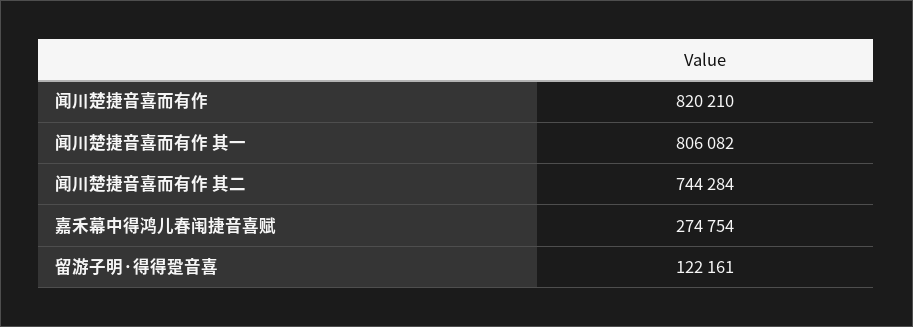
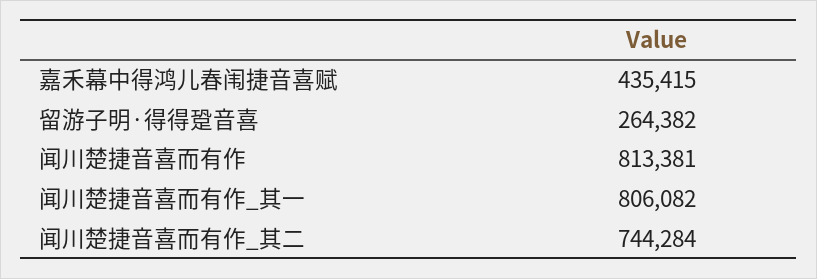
闻川楚捷音喜而有作: 820210 -> 813381
嘉禾幕中得鸿儿春闱捷音喜赋: 274754 -> 435415
留游子明·得得跫音喜: 122161 -> 264382

